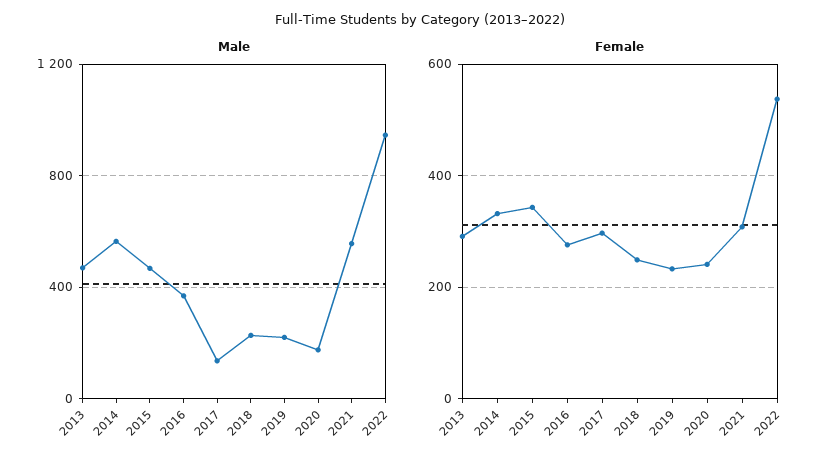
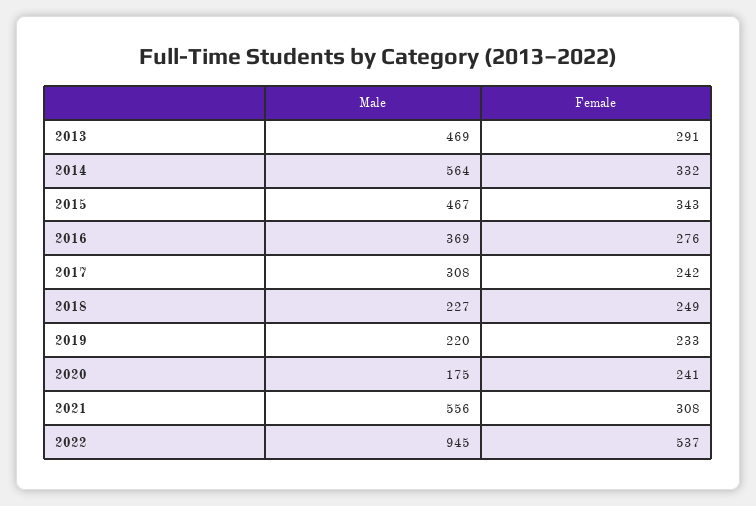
Male, 2017: 150 -> 308
Female, 2017: 300 -> 242

